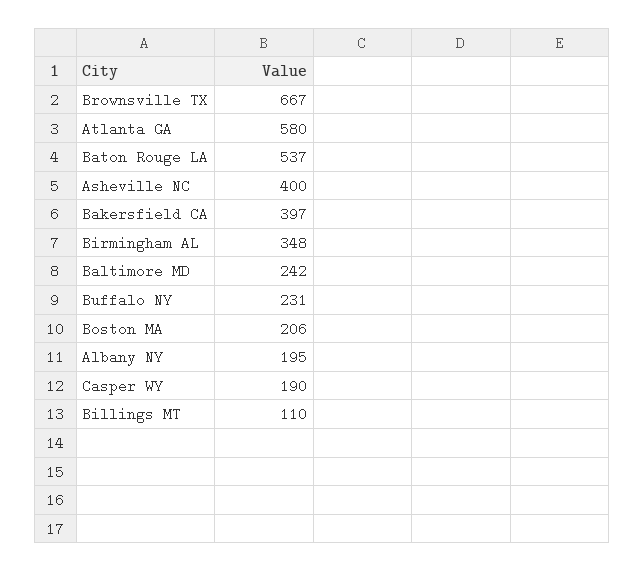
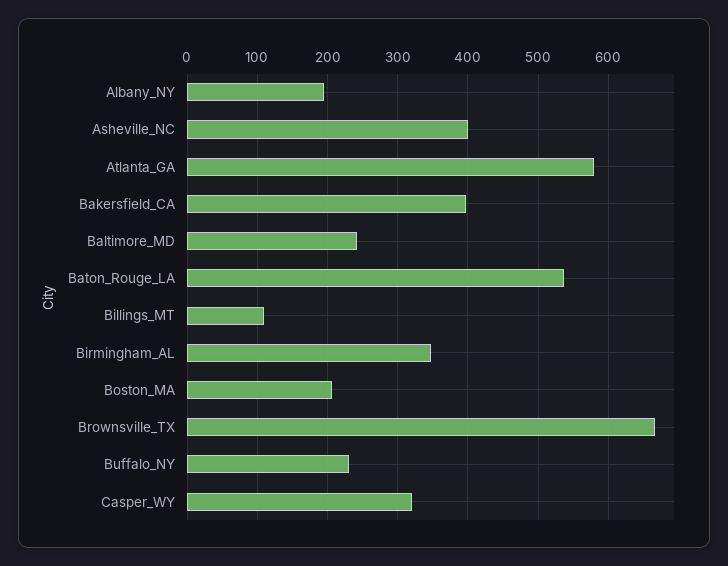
Casper WY: 190 -> 320

